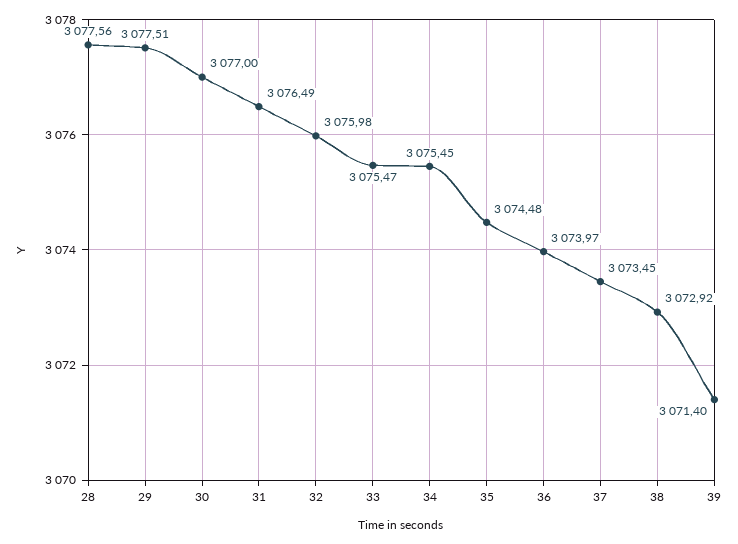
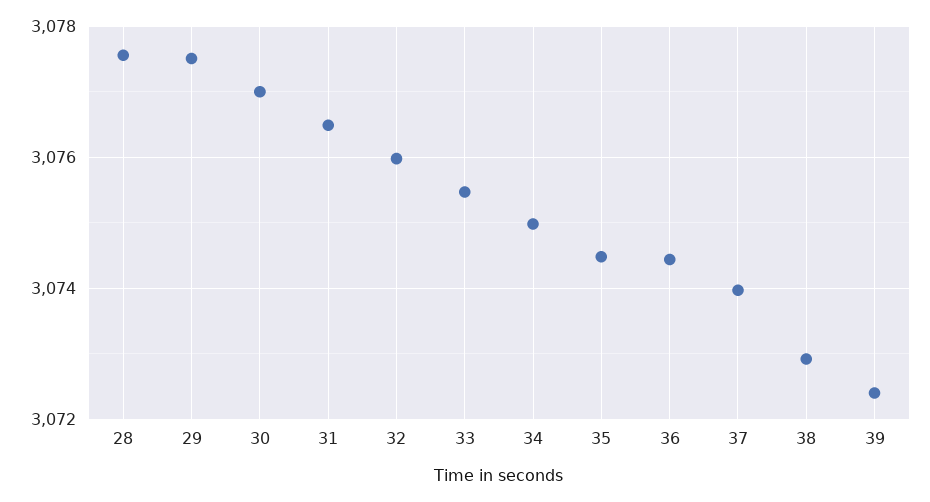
34: 3075.45 -> 3075
36: 3073.97 -> 3074.4
37: 3073.45 -> 3074
39: 3071.4 -> 3072.4

